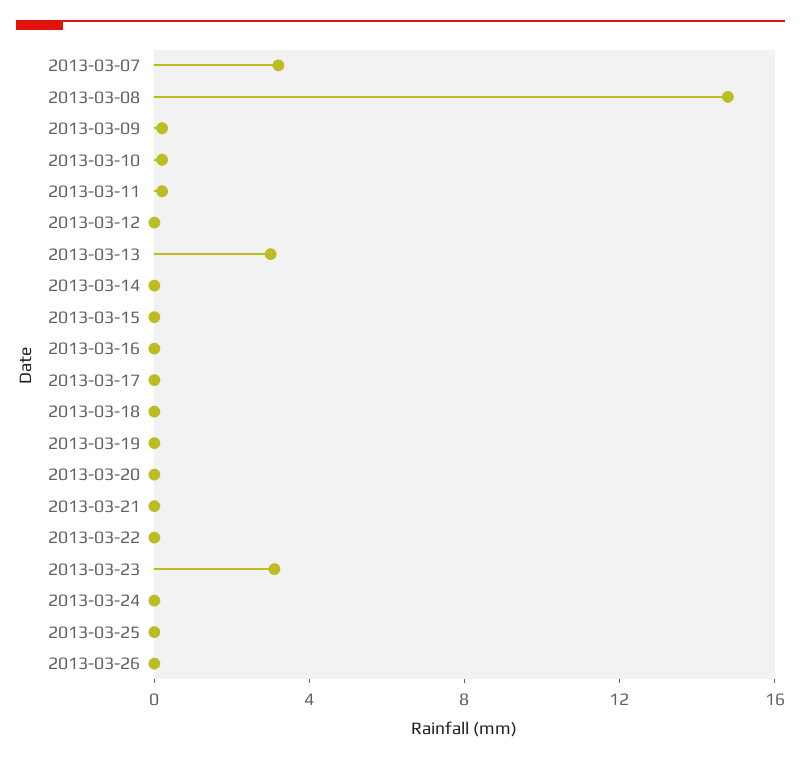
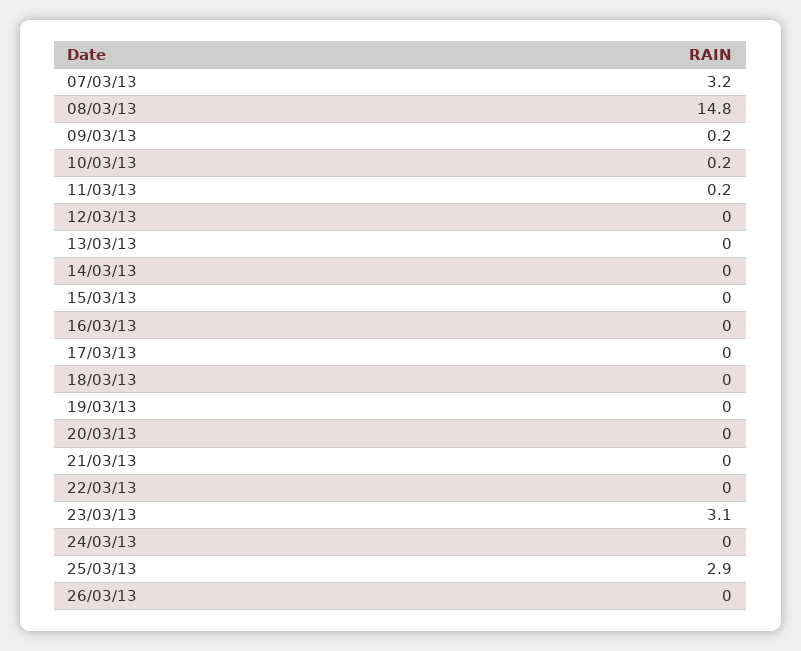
2013-03-13: 3 -> 0
2013-03-25: 0 -> 2.9

